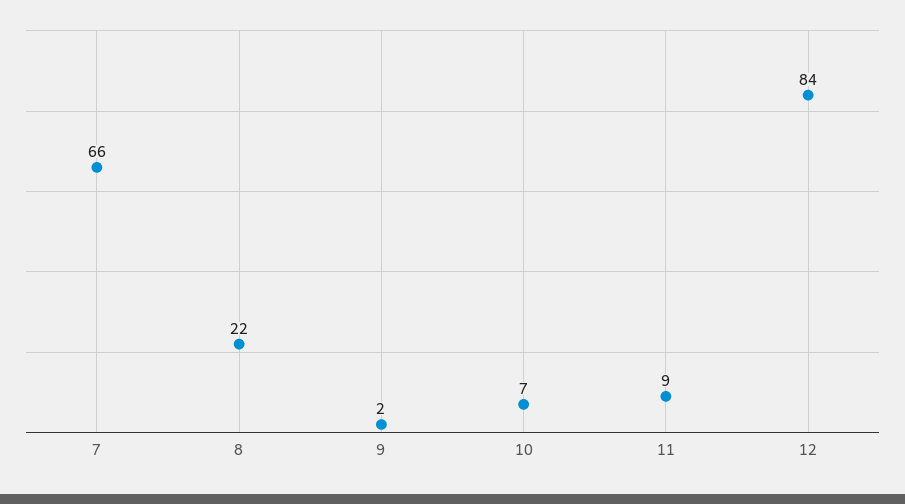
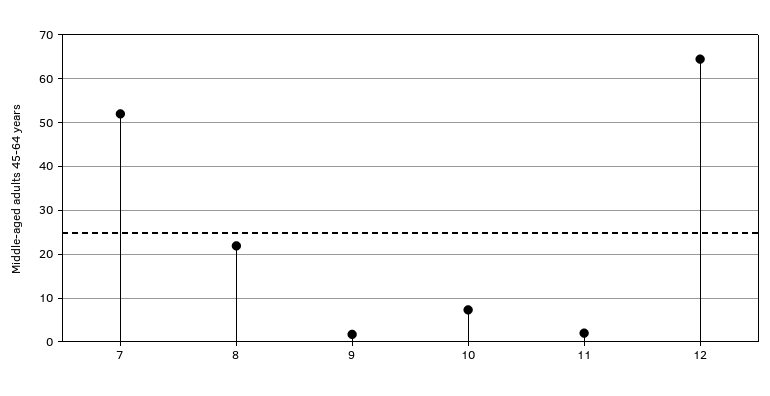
7: 66 -> 52
11: 9 -> 2
12: 84 -> 64

